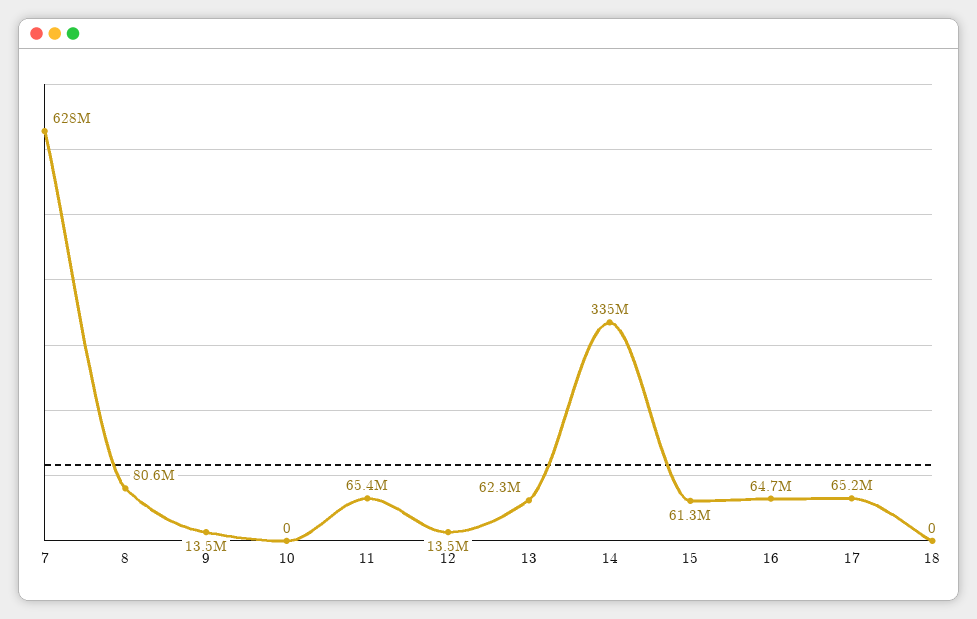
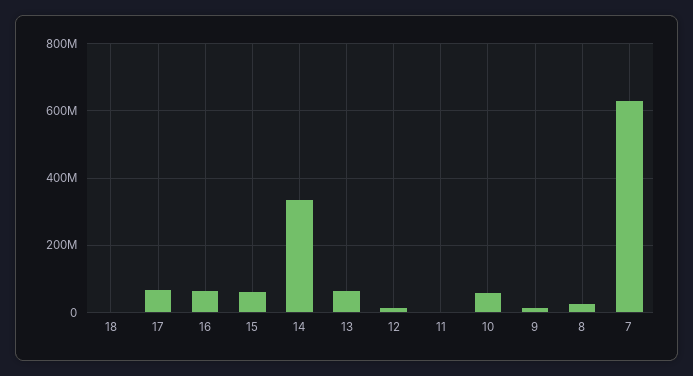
8: 80600000 -> 20000000
10: 0 -> 60000000
11: 65400000 -> 0

